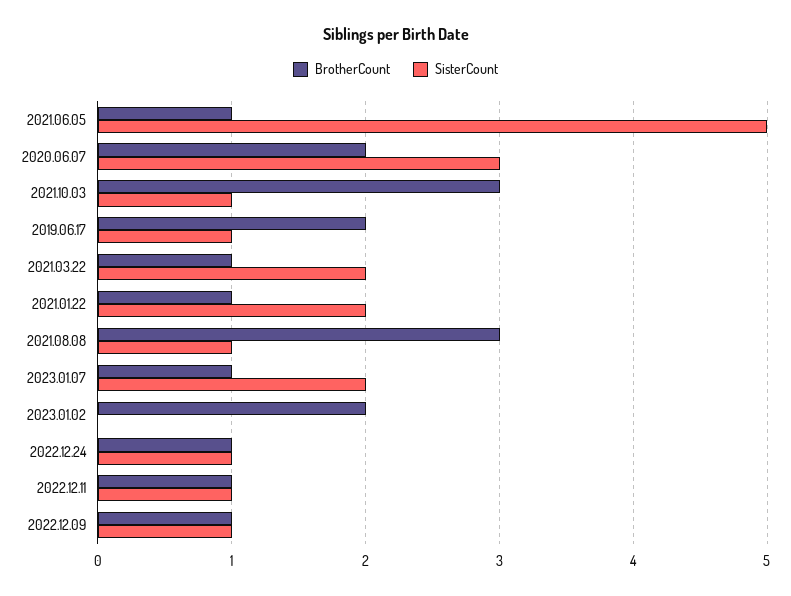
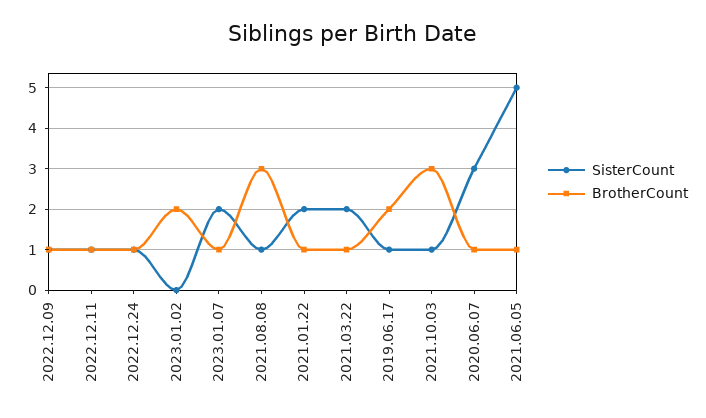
BrotherCount, 2020.06.07: 2 -> 1

